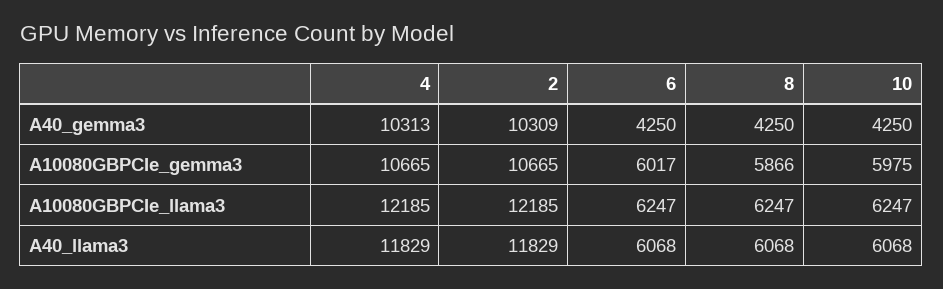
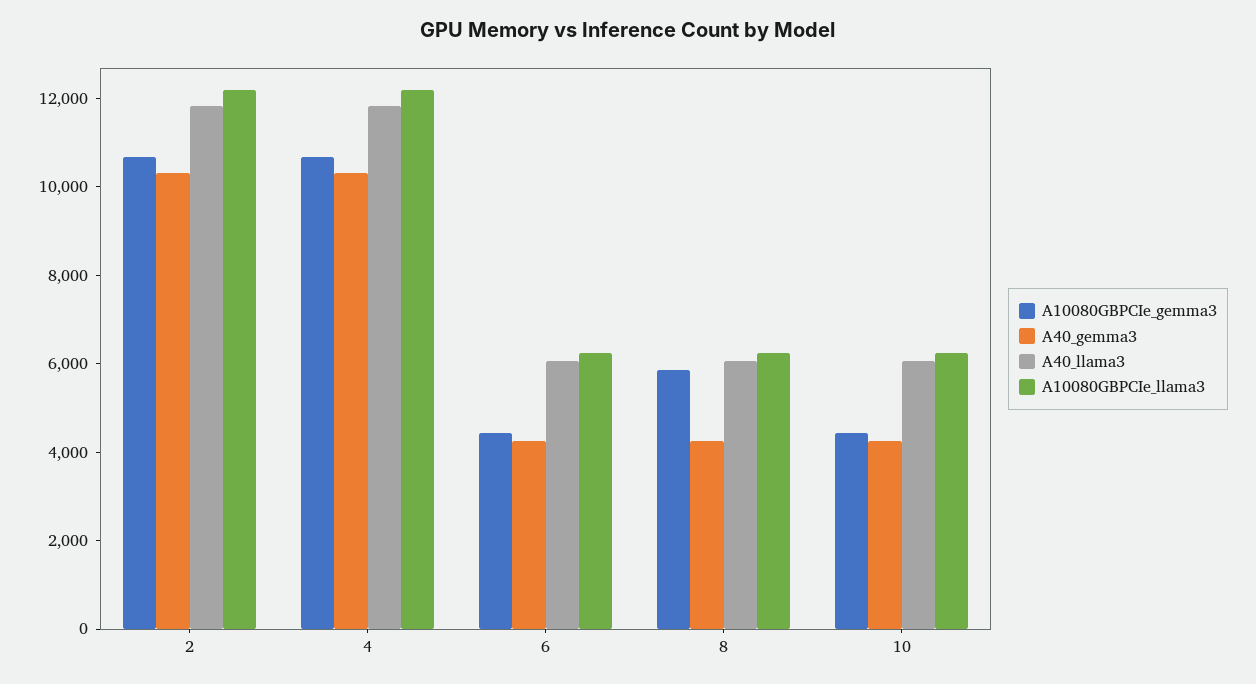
A10080GBPCIe_gemma3, 6: 6017 -> 4500
A10080GBPCIe_gemma3, 10: 5975 -> 4500

